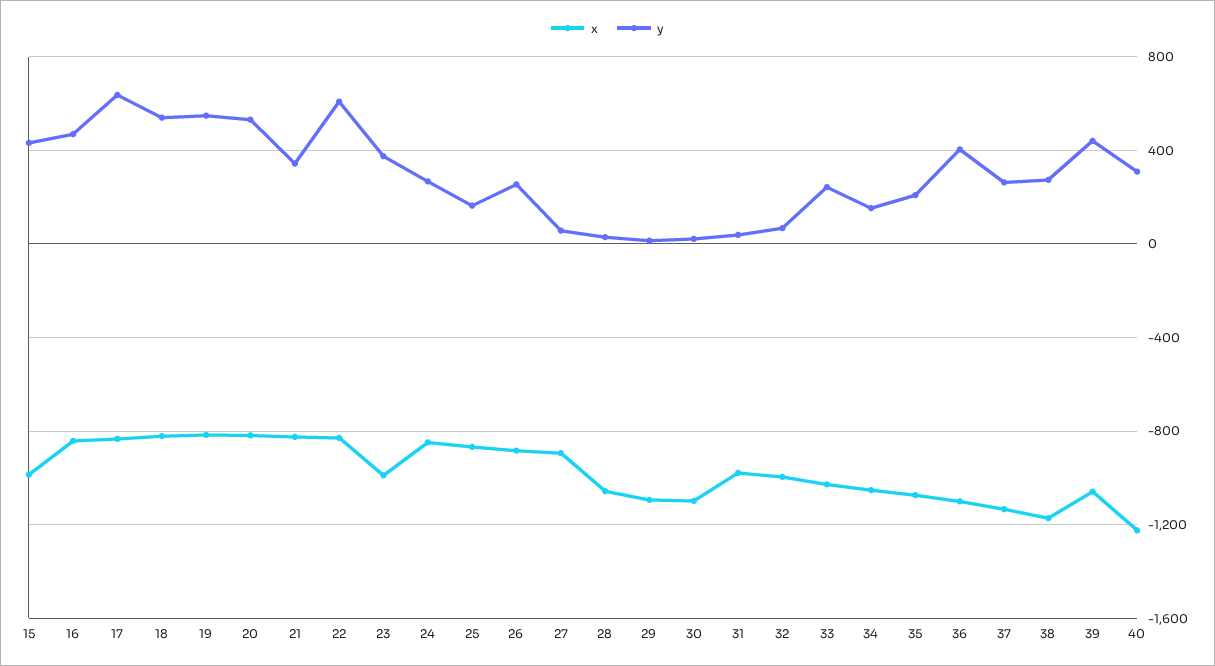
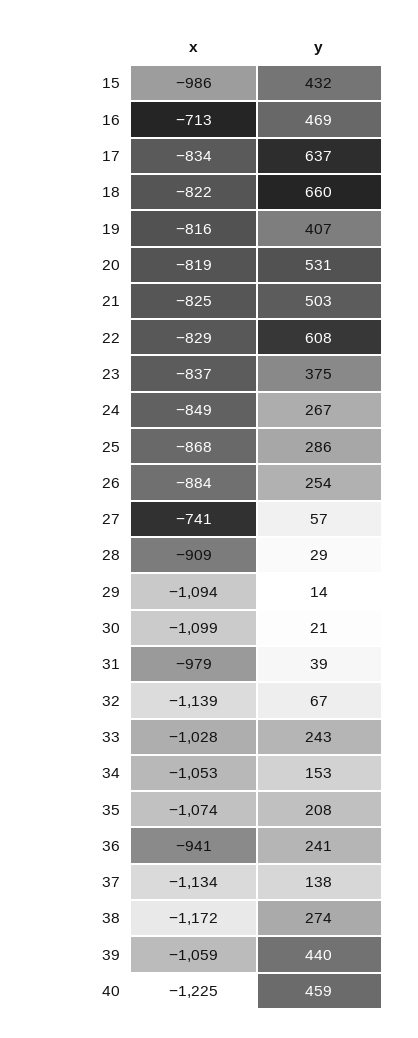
x, 16: -850 -> -713
y, 18: 550 -> 660
y, 19: 550 -> 407
y, 21: 350 -> 503
x, 23: -1000 -> -837
y, 25: 150 -> 286
x, 27: -900 -> -741
x, 28: -1050 -> -909
x, 32: -1000 -> -1139
x, 36: -1100 -> -941
y, 36: 400 -> 241
y, 37: 250 -> 138
y, 40: 300 -> 459

